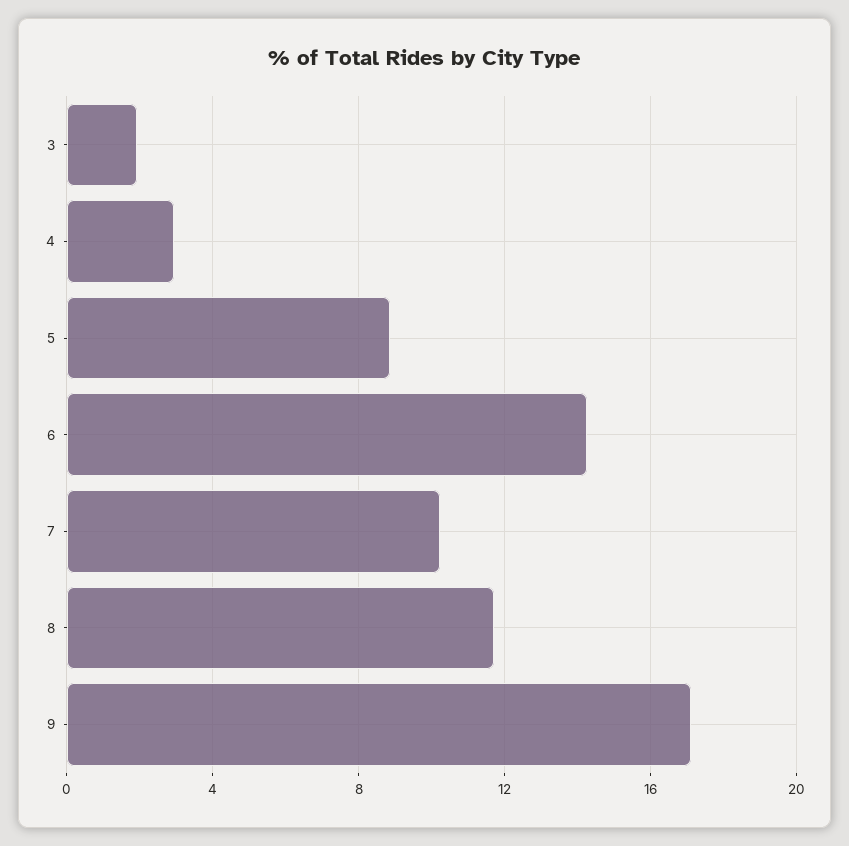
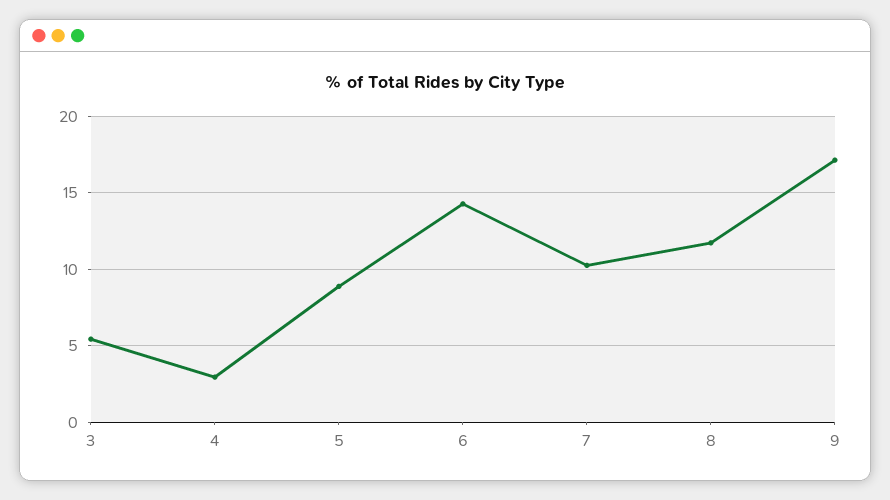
3: 2 -> 5.5

